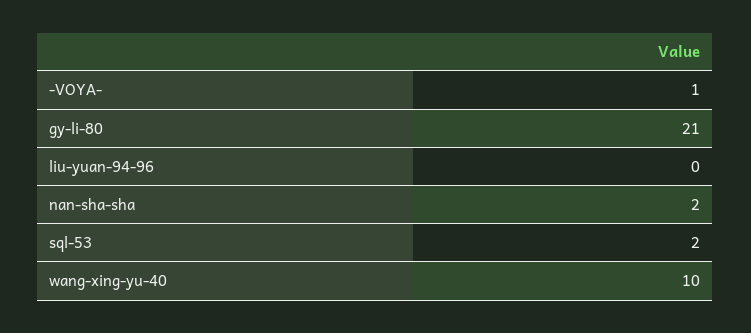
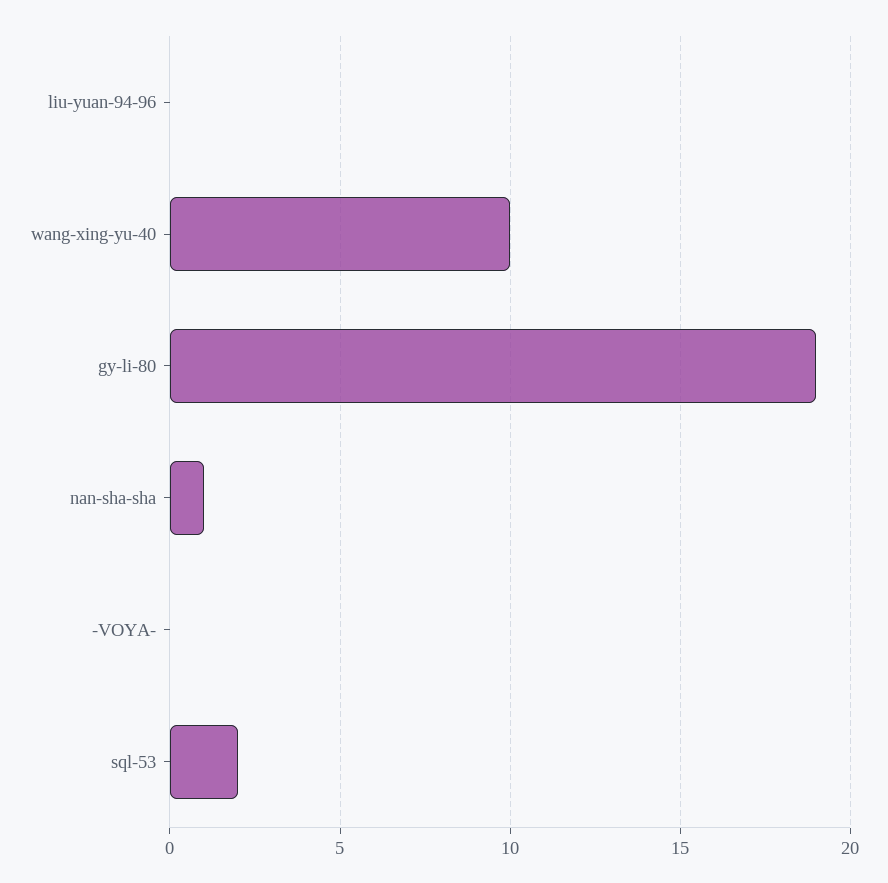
-VOYA-: 1 -> 0
gy-li-80: 21 -> 19
nan-sha-sha: 2 -> 1

